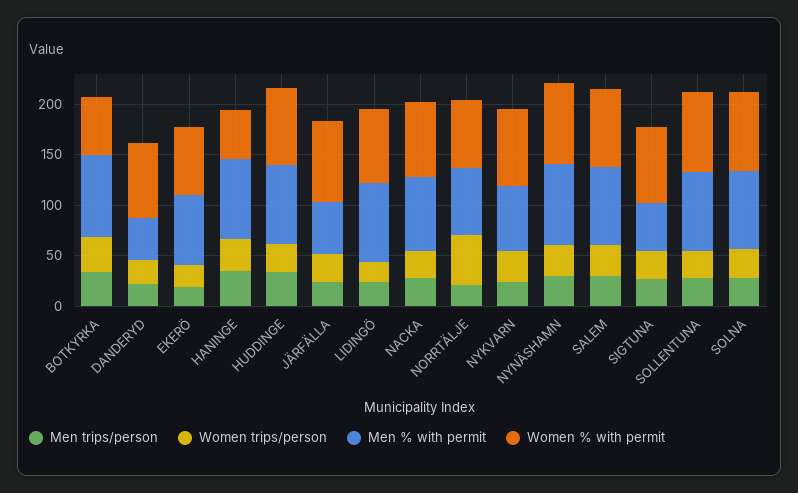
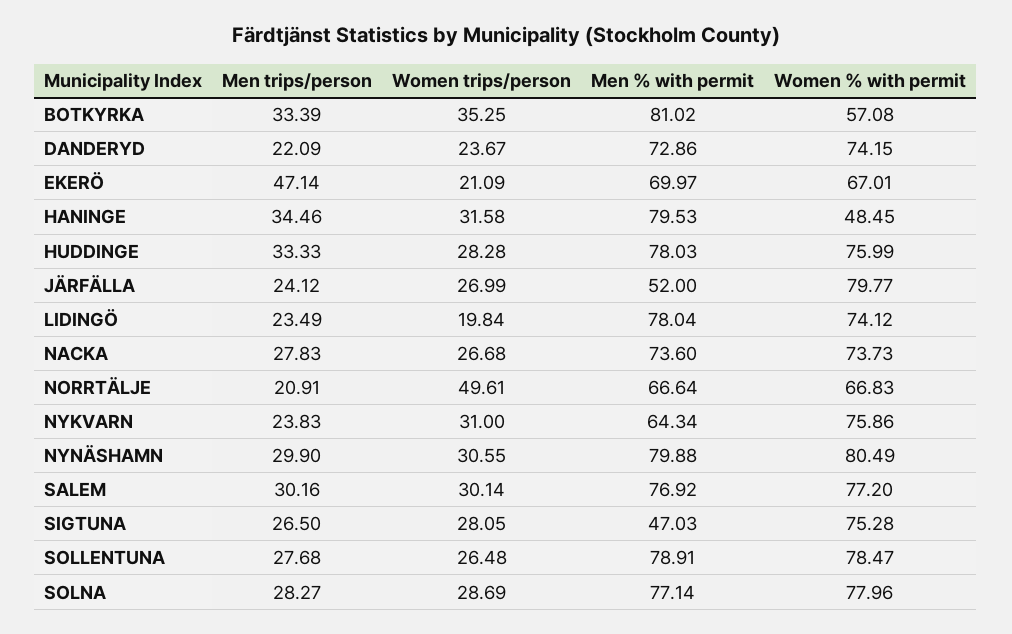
Men % with permit, DANDERYD: 40 -> 72.86
Men trips/person, EKERÖ: 20 -> 47.14

